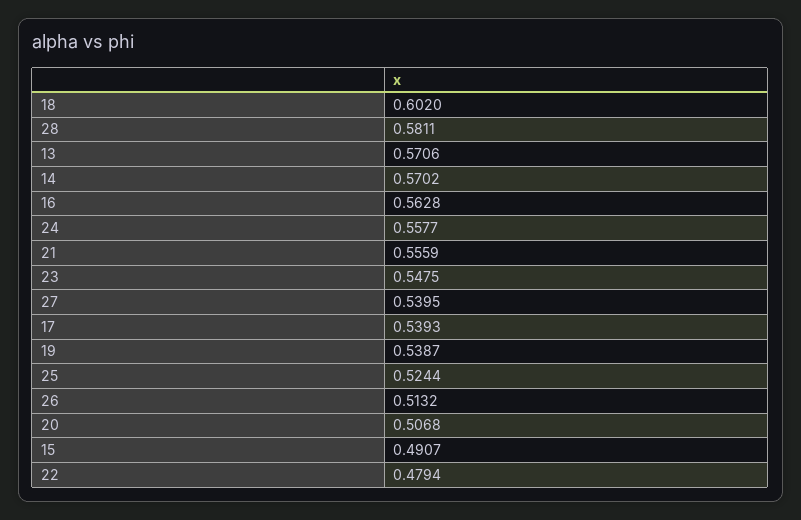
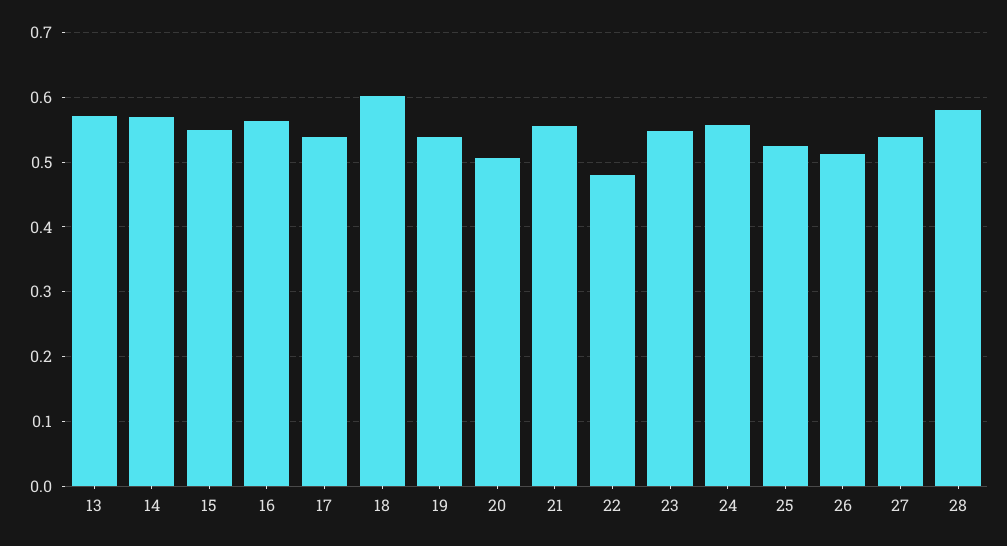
15: 0.4907 -> 0.55

